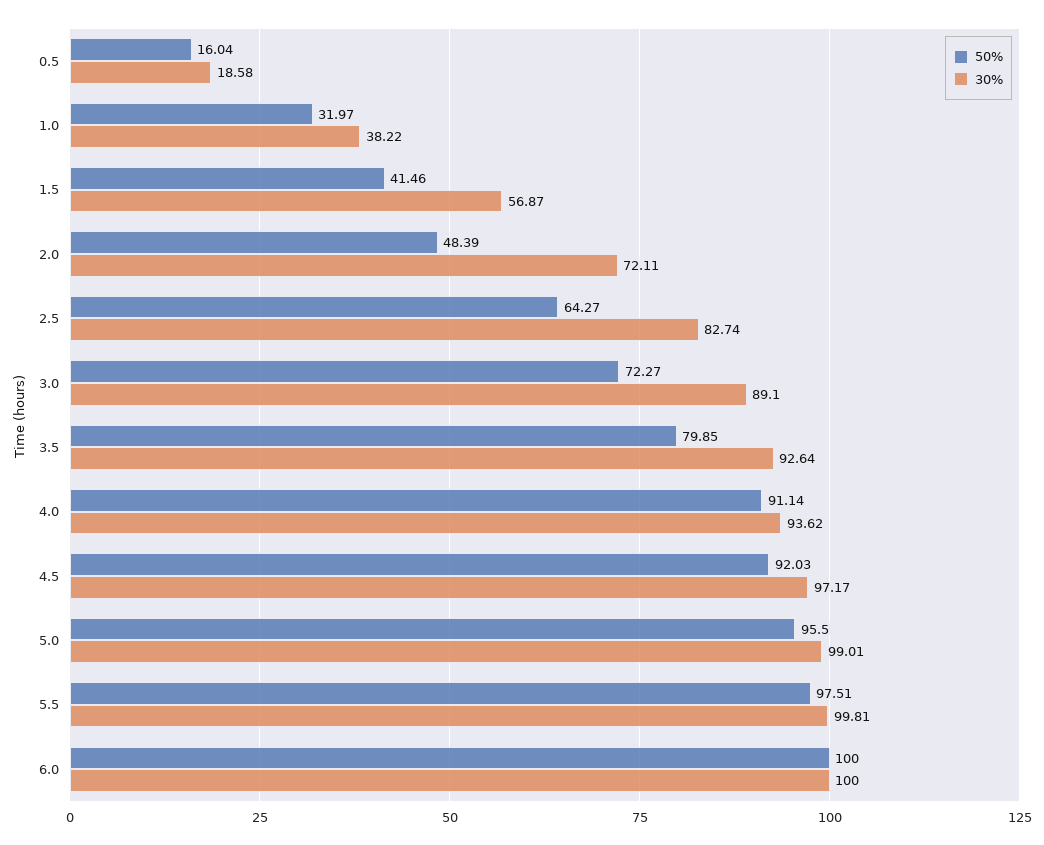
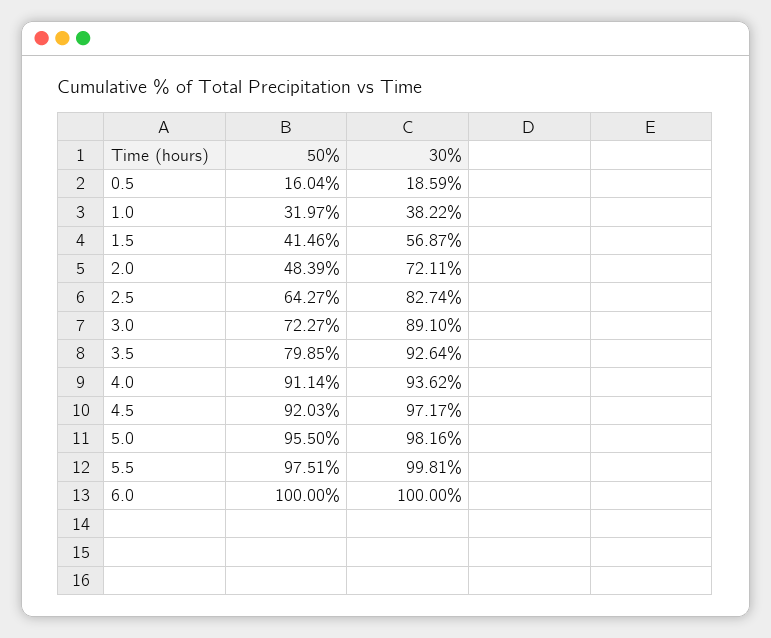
30%, 0.5: 18.58 -> 18.59
30%, 5.0: 99.01 -> 98.16

